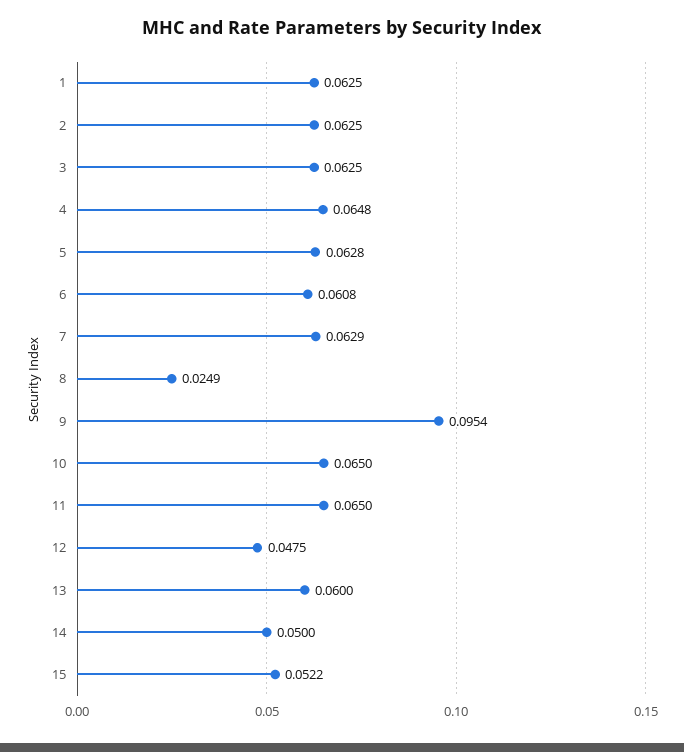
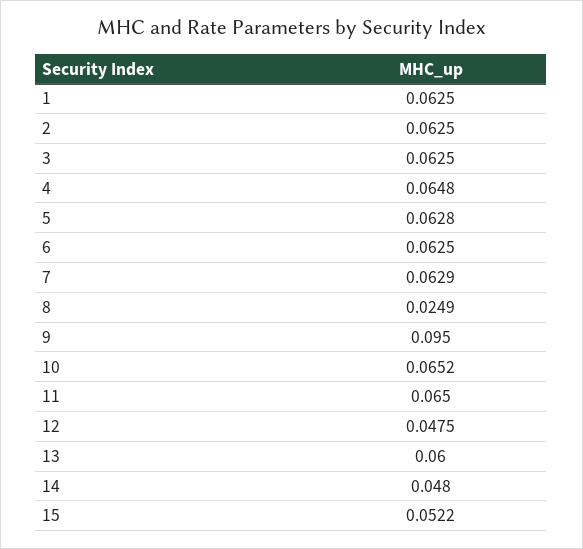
6: 0.0608 -> 0.0625
9: 0.0954 -> 0.095
10: 0.065 -> 0.0652
14: 0.05 -> 0.048

